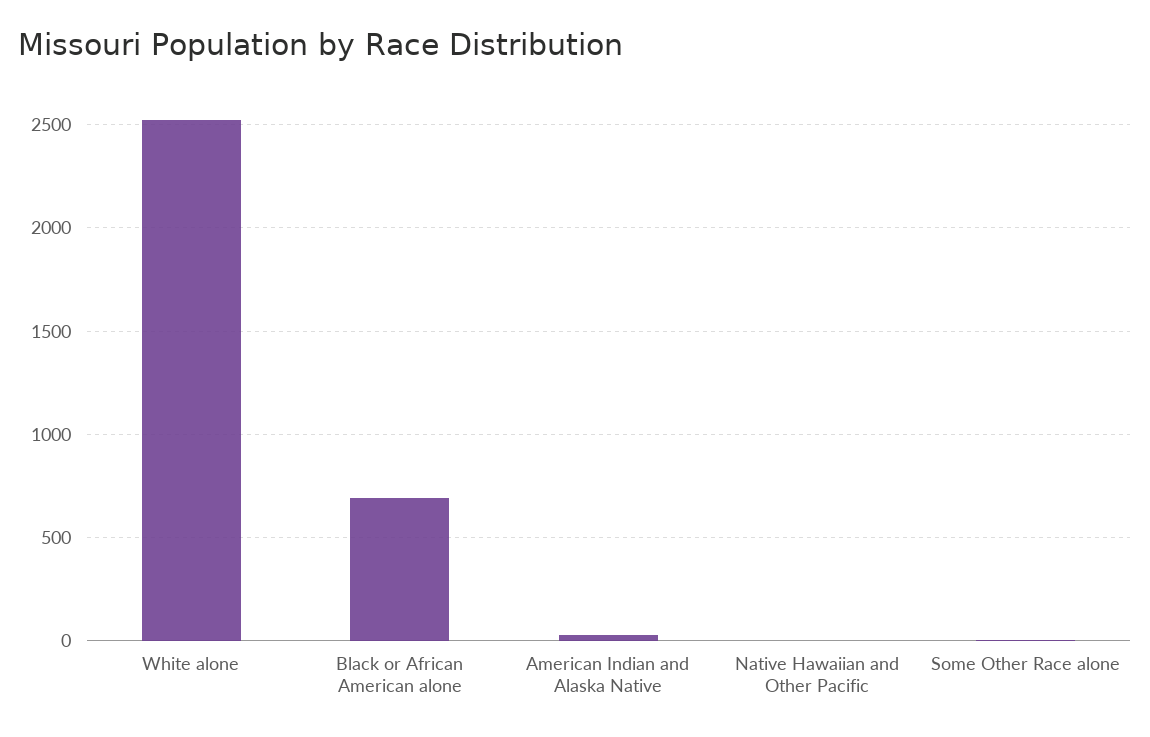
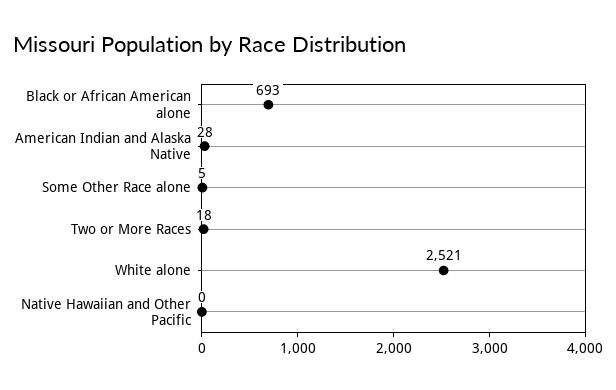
Two or More Races: none -> 18

